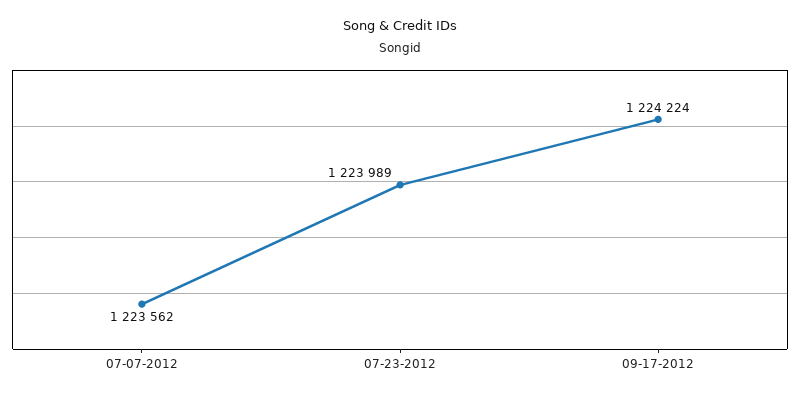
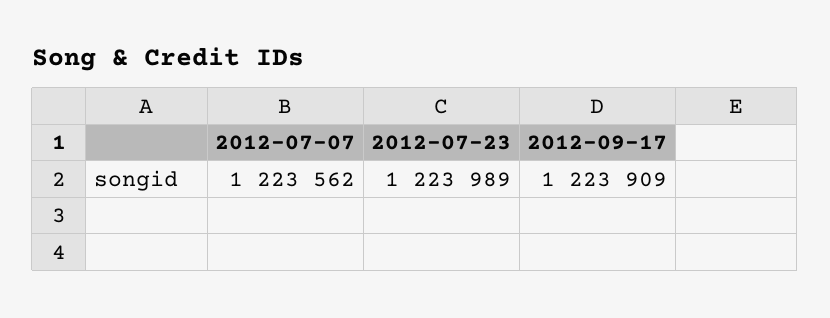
09-17-2012: 1224224 -> 1223909

